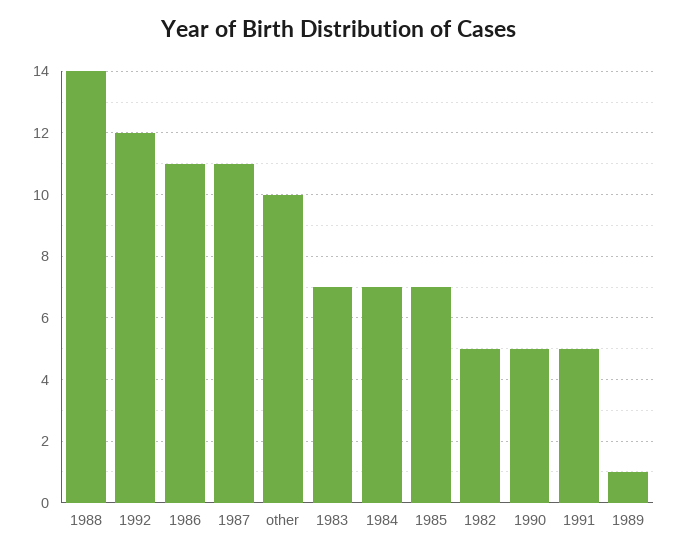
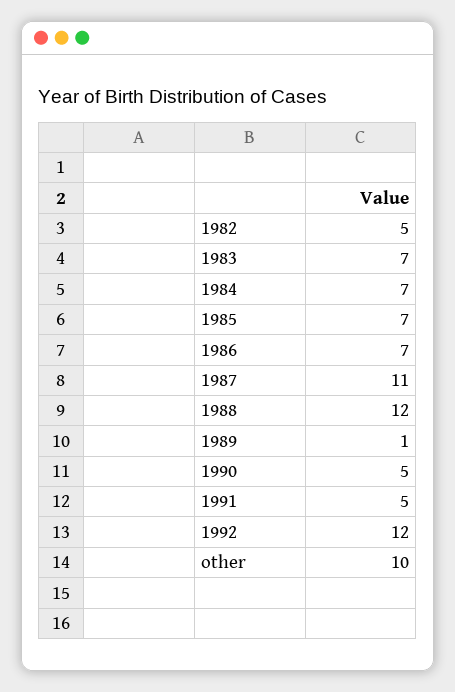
1988: 14 -> 12
1986: 11 -> 7

